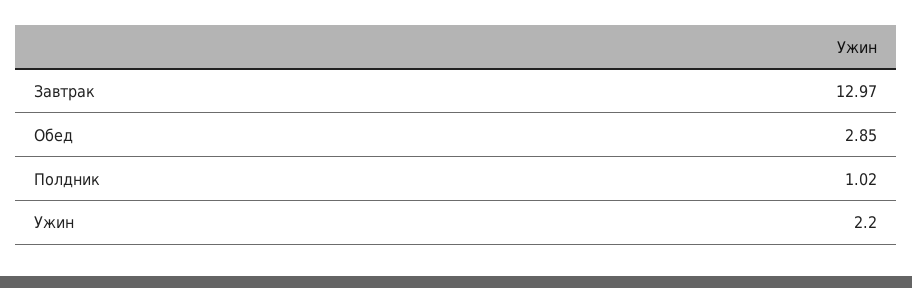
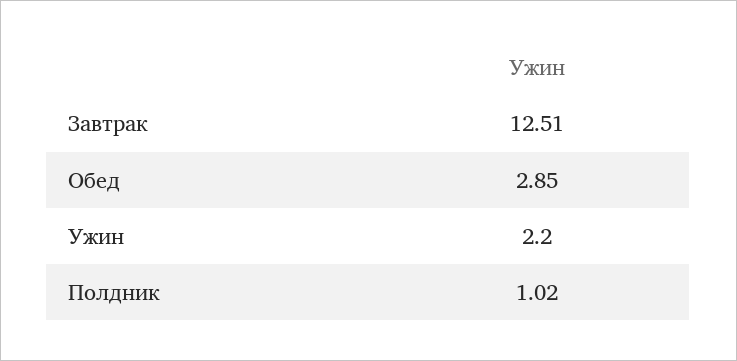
Завтрак: 12.97 -> 12.51

